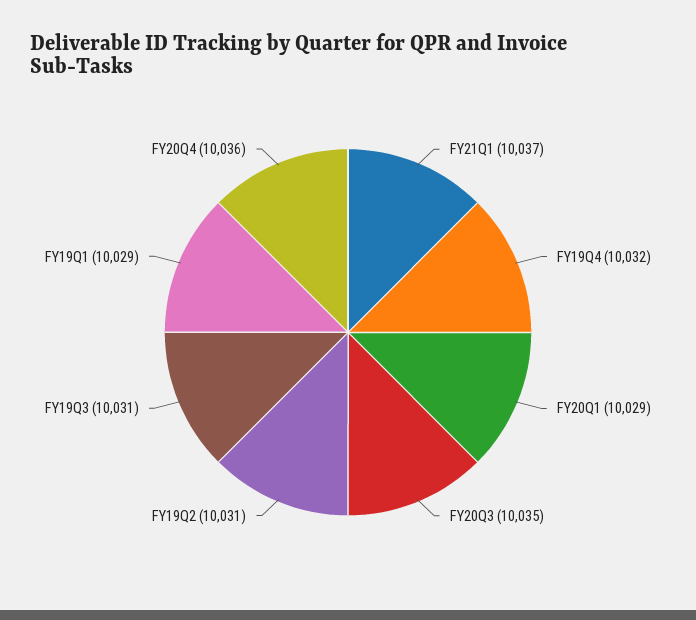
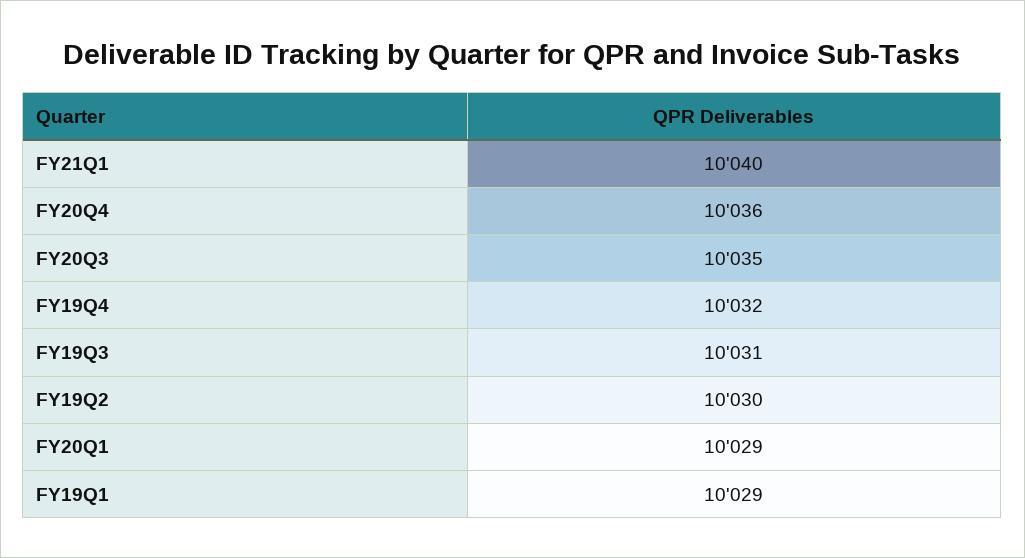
FY21Q1: 10037 -> 10040
FY19Q2: 10031 -> 10030

